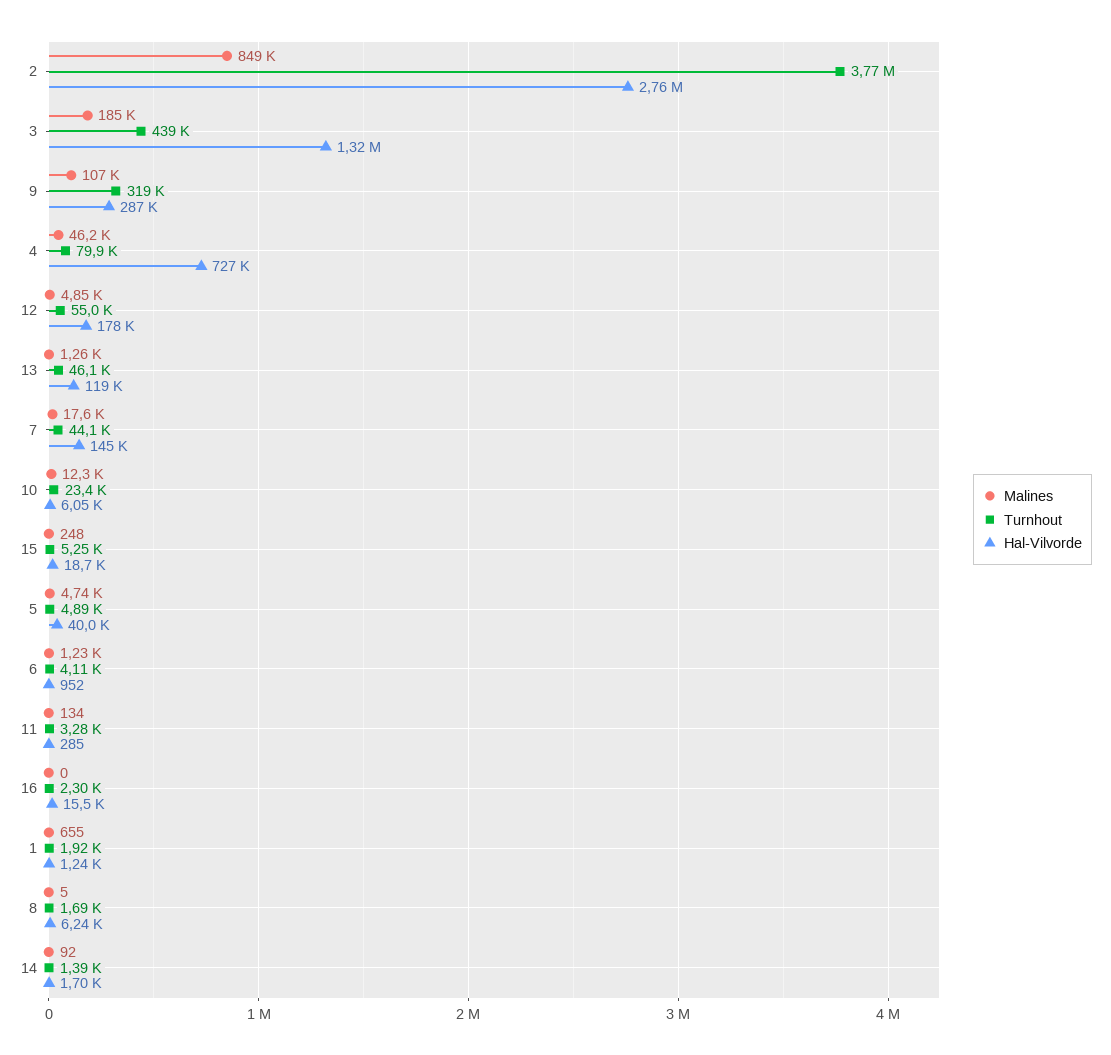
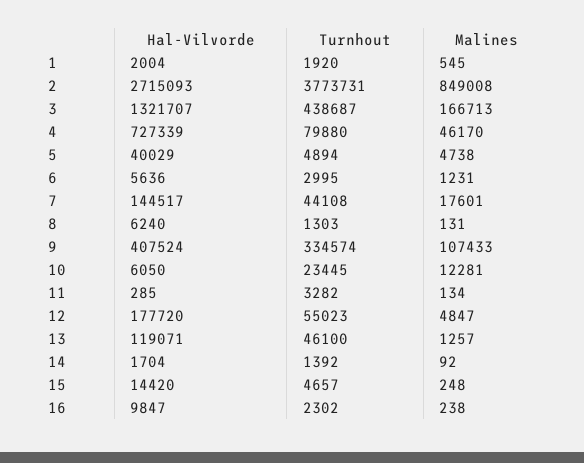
Hal-Vilvorde, 2: 2760000 -> 2715093
Malines, 3: 185000 -> 166713
Turnhout, 9: 319000 -> 334574
Hal-Vilvorde, 9: 287000 -> 407524
Turnhout, 15: 5250 -> 4657
Hal-Vilvorde, 15: 18700 -> 14420
Turnhout, 6: 4110 -> 2995
Hal-Vilvorde, 6: 952 -> 5636
Malines, 16: 0 -> 238
Hal-Vilvorde, 16: 15500 -> 9847
Malines, 1: 655 -> 545
Hal-Vilvorde, 1: 1240 -> 2004
Malines, 8: 5 -> 131
Turnhout, 8: 1690 -> 1303

